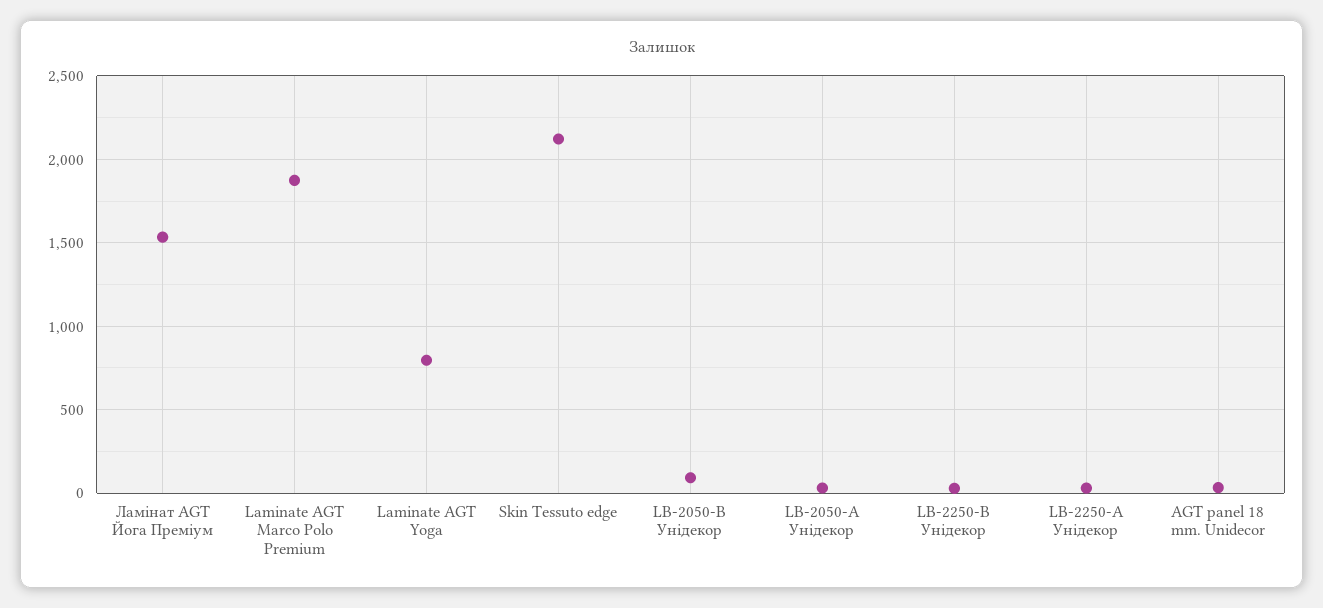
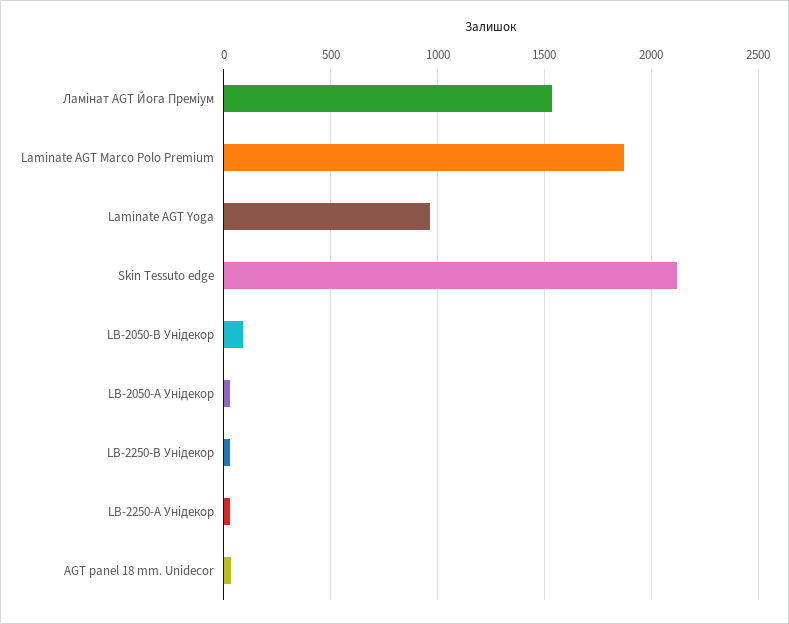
Laminate AGT Yoga: 800 -> 950

